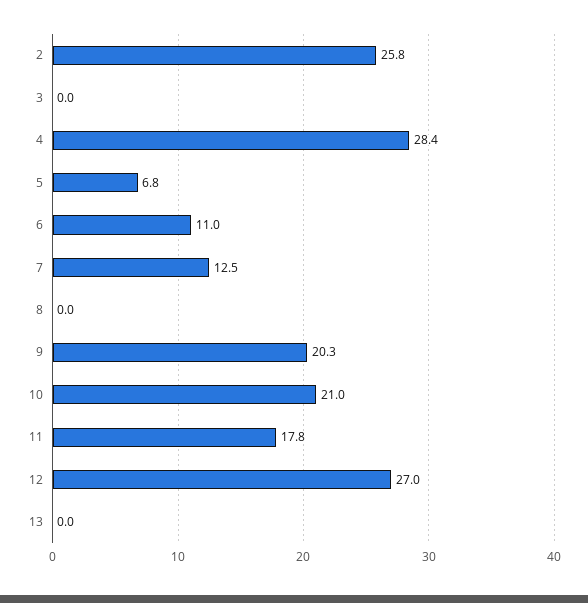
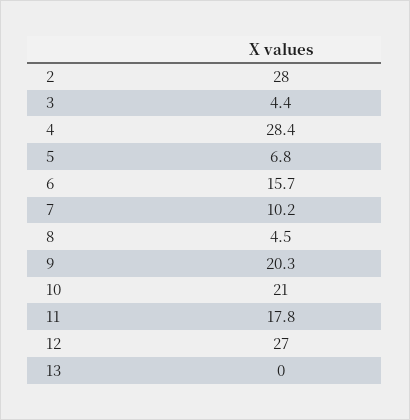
2: 25.8 -> 28
3: 0 -> 4.4
6: 11 -> 15.7
7: 12.5 -> 10.2
8: 0 -> 4.5

